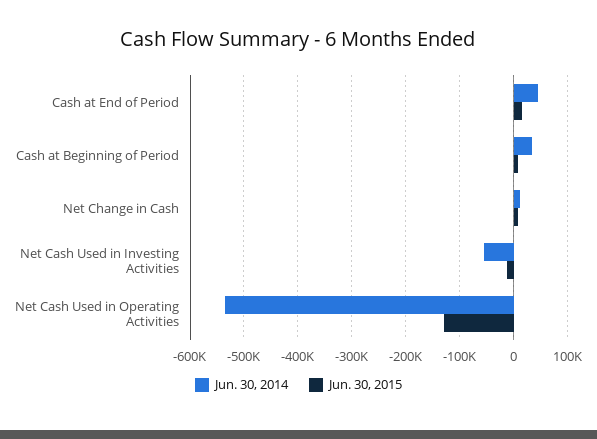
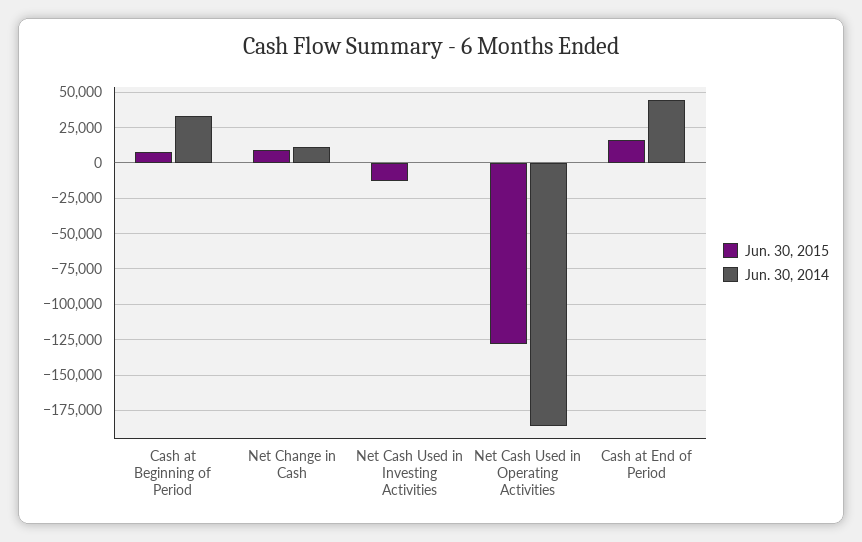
Jun. 30, 2014, Net Cash Used in Investing Activities: -60000 -> 0
Jun. 30, 2014, Net Cash Used in Operating Activities: -540000 -> -185000

